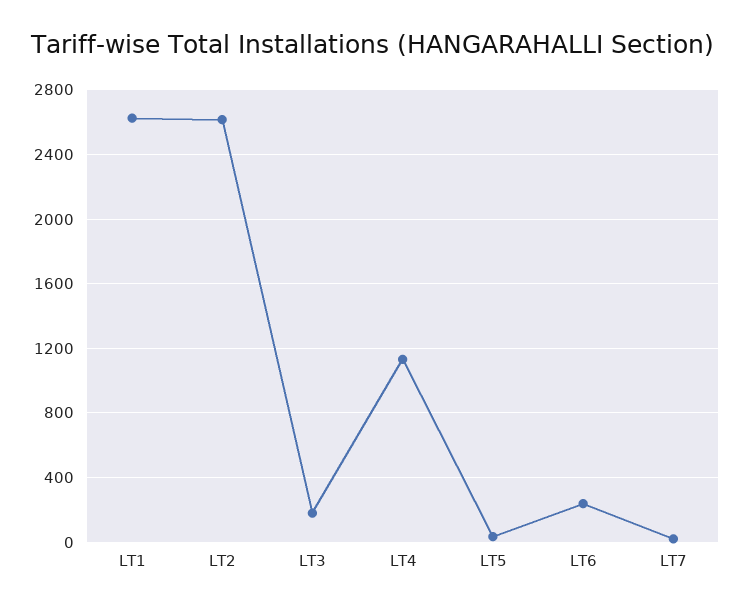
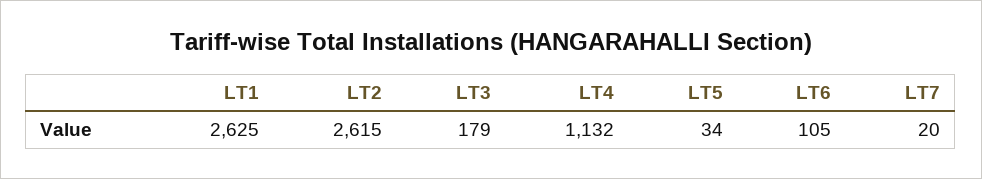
LT6: 250 -> 105

